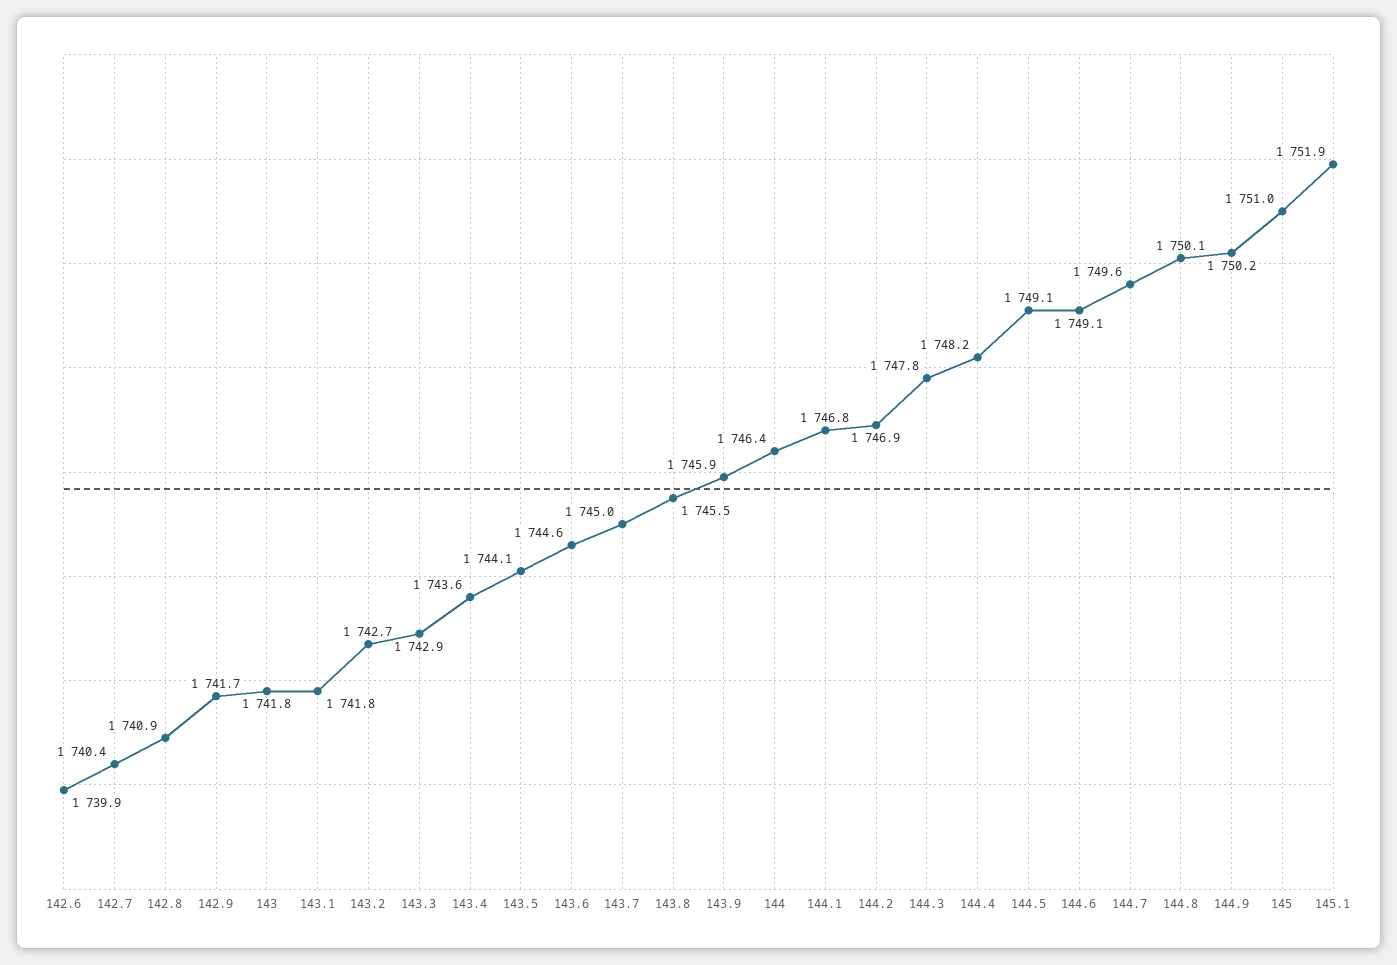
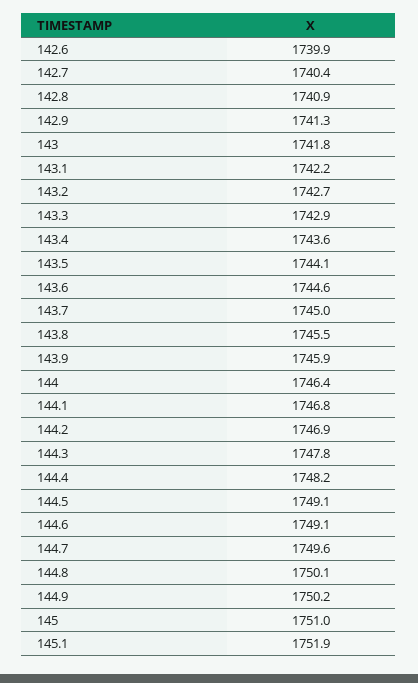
142.9: 1741.7 -> 1741.3
143.1: 1741.8 -> 1742.2

